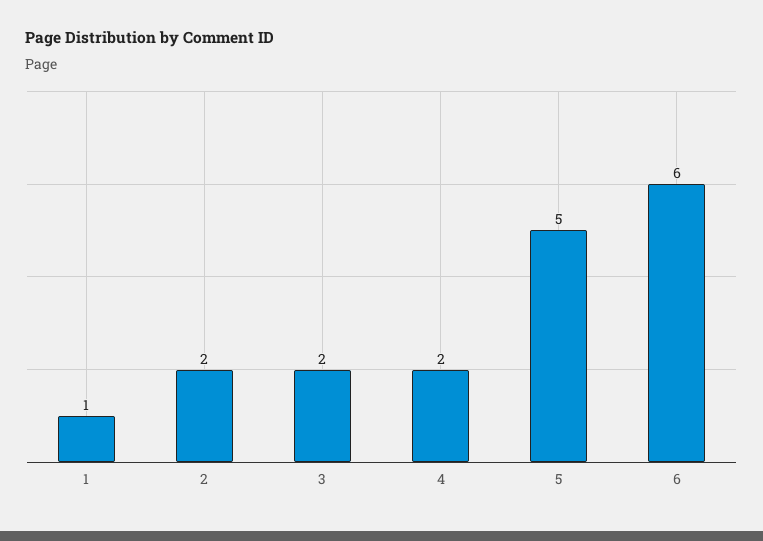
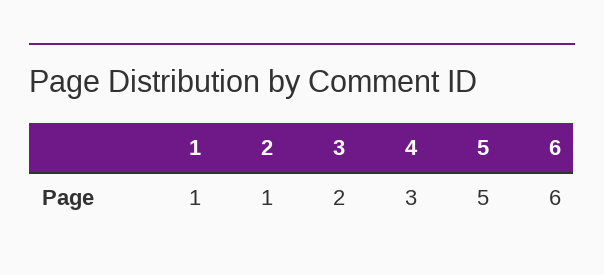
2: 2 -> 1
4: 2 -> 3

